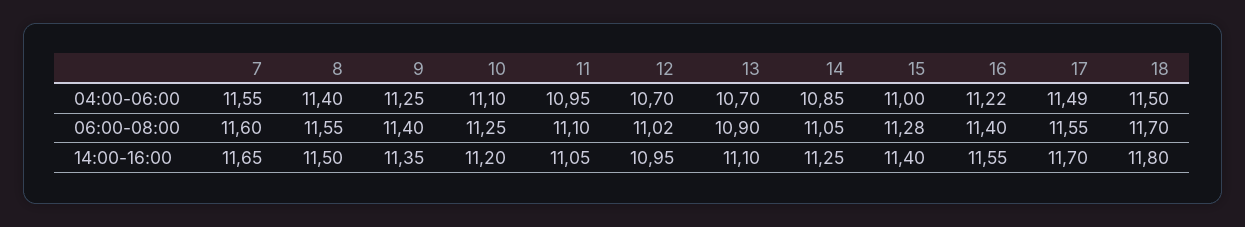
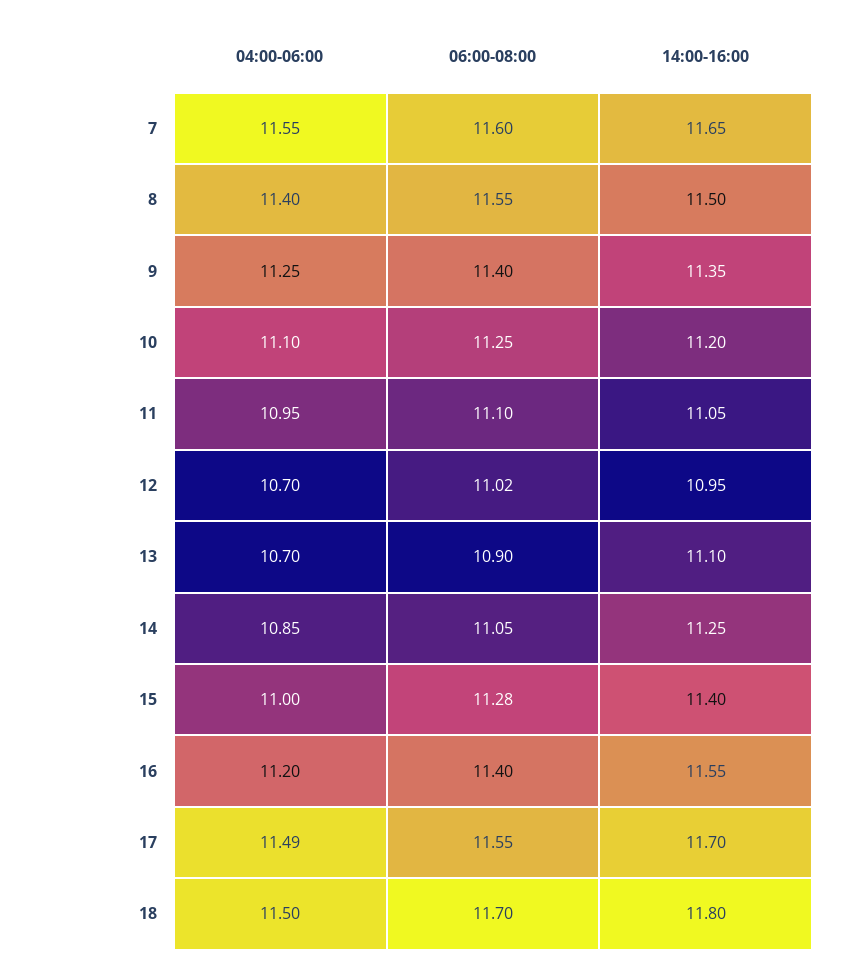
16, 04:00-06:00: 11.22 -> 11.2

